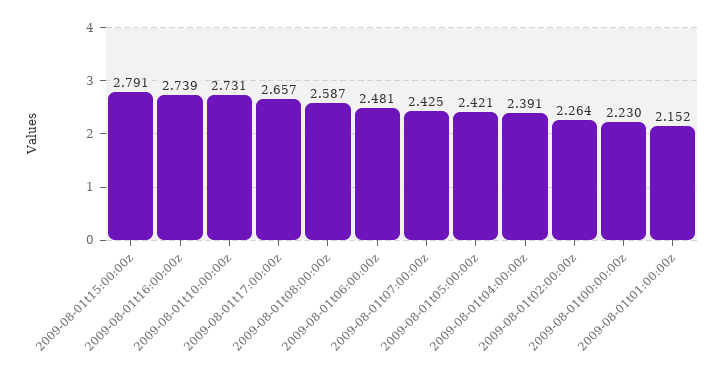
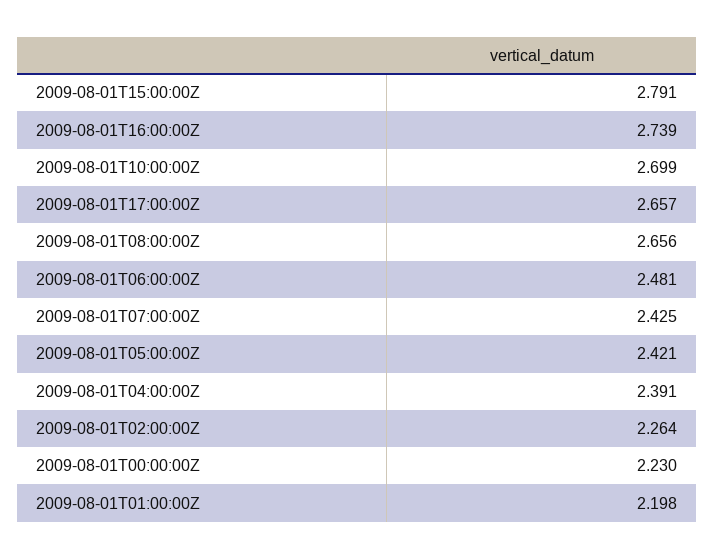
2009-08-01t10:00:00z: 2.731 -> 2.699
2009-08-01t08:00:00z: 2.587 -> 2.656
2009-08-01t01:00:00z: 2.152 -> 2.198

